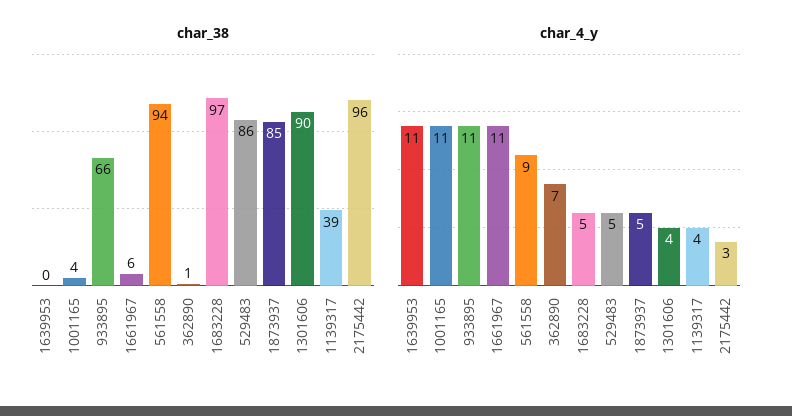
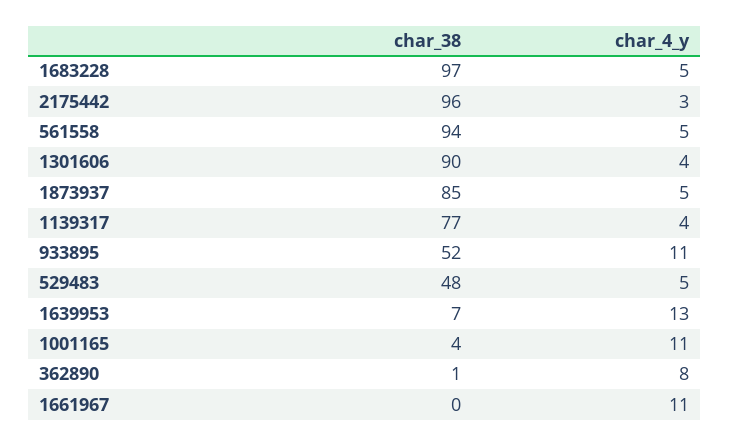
char_38, 1639953: 0 -> 7
char_38, 933895: 66 -> 52
char_38, 1661967: 6 -> 0
char_38, 529483: 86 -> 48
char_38, 1139317: 39 -> 77
char_4_y, 1639953: 11 -> 13
char_4_y, 561558: 9 -> 5
char_4_y, 362890: 7 -> 8

